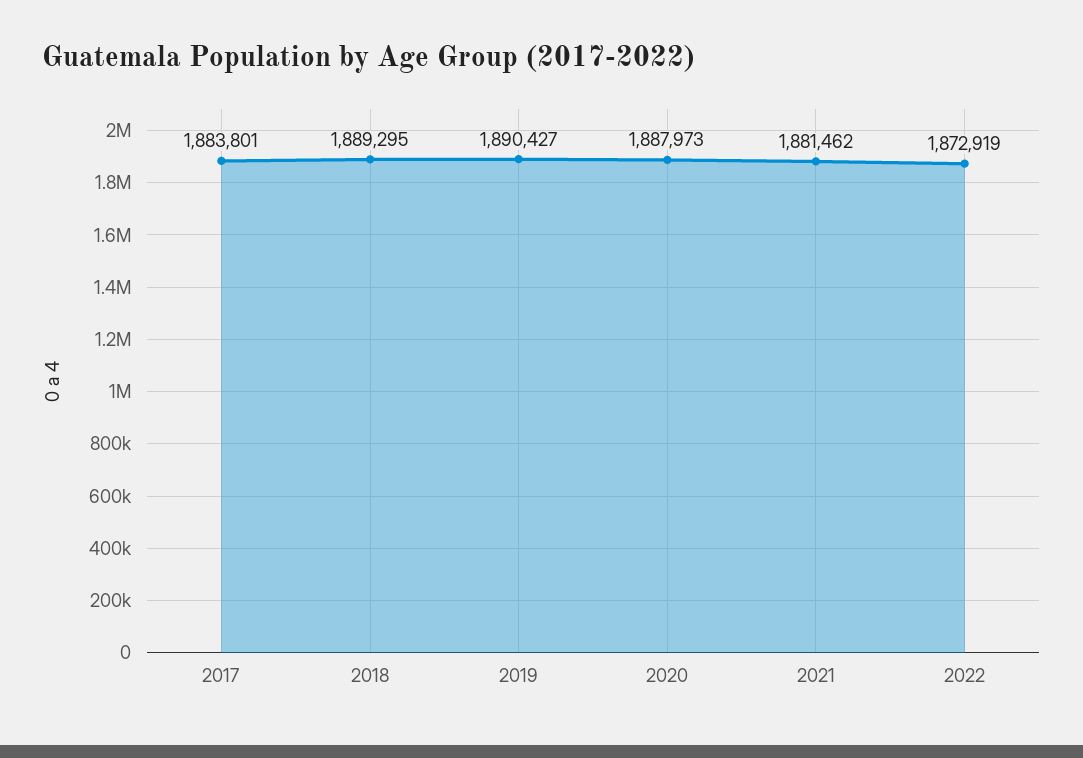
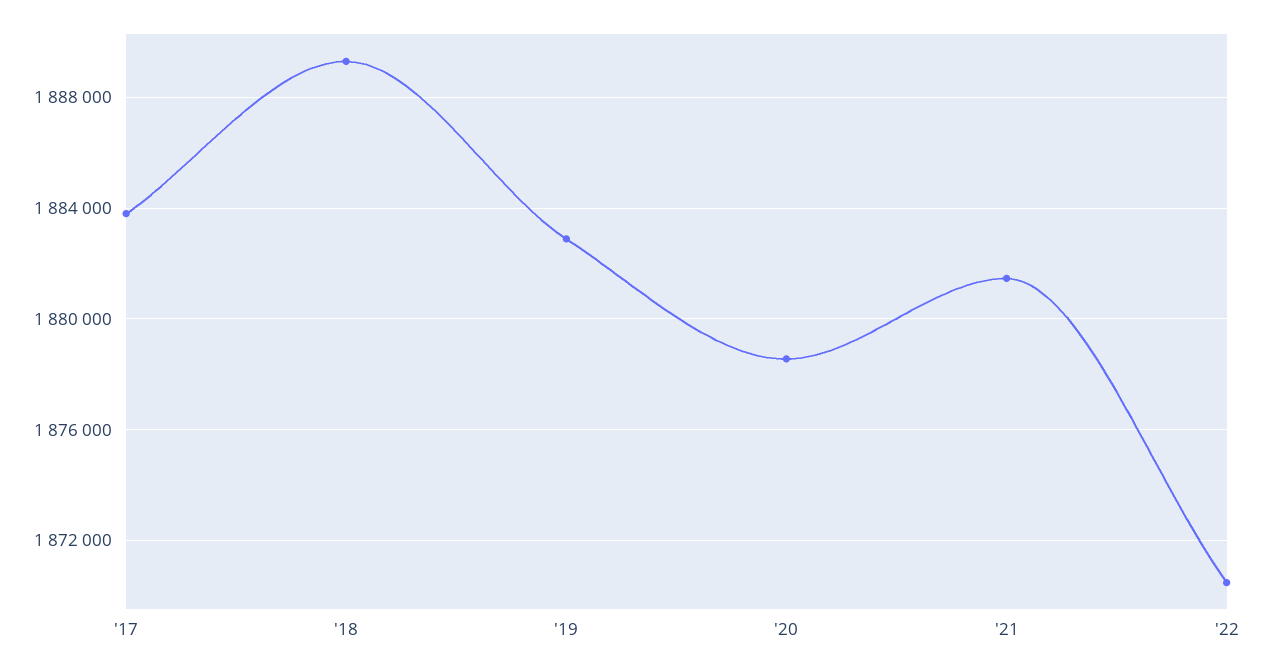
2019: 1890427 -> 1883000
2020: 1887973 -> 1878500
2022: 1872919 -> 1870500

